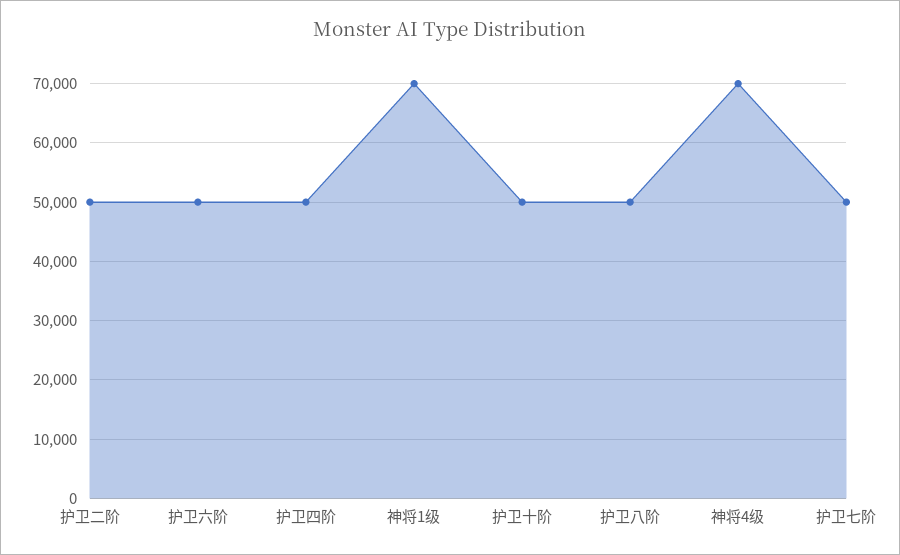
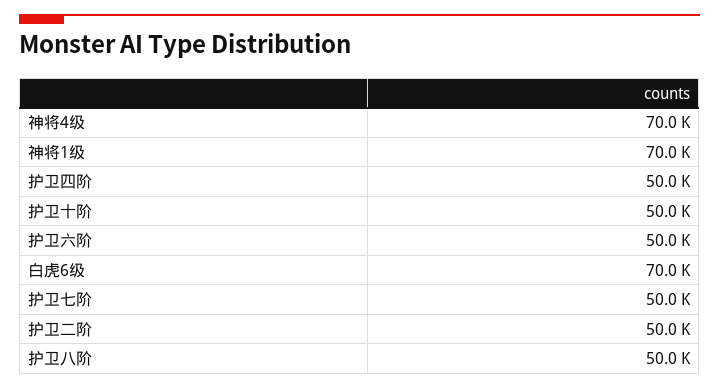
白虎6级: none -> 70000

